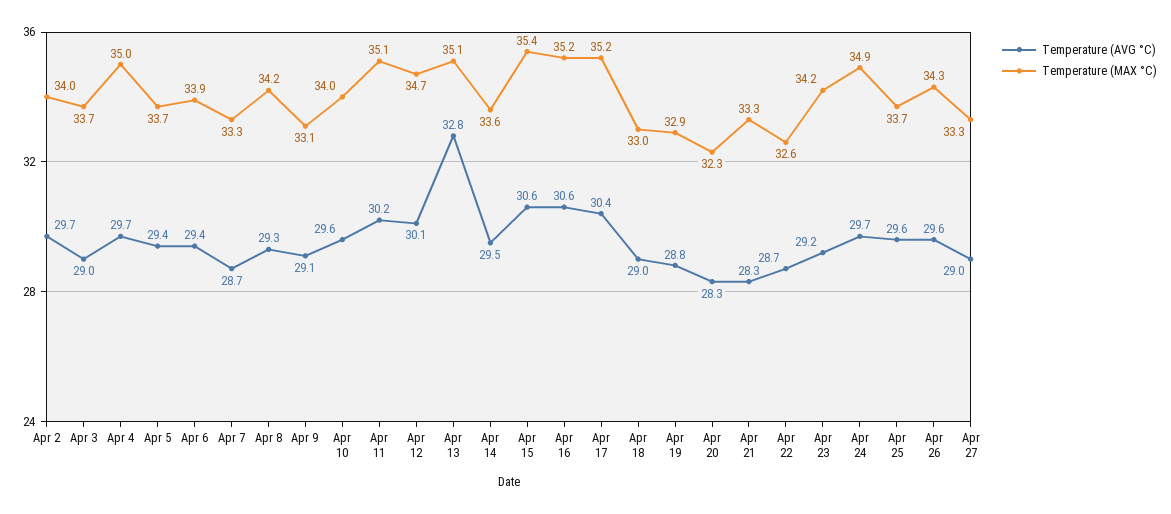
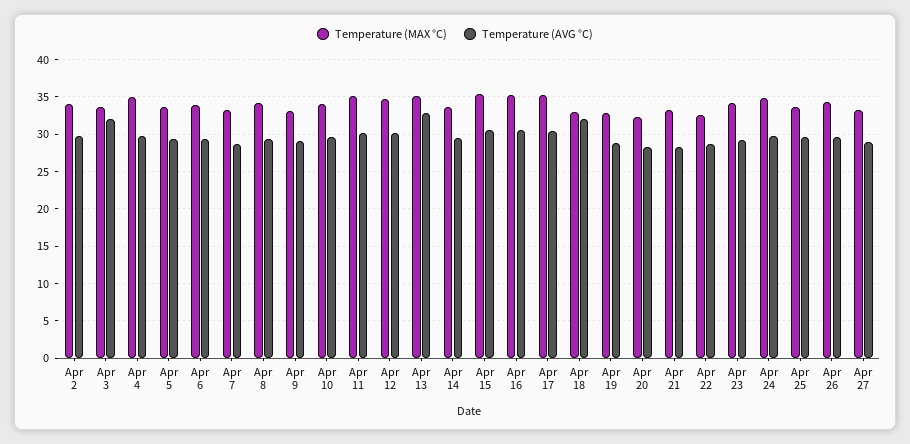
Temperature (AVG °C), Apr 3: 29 -> 32
Temperature (AVG °C), Apr 18: 29 -> 32

